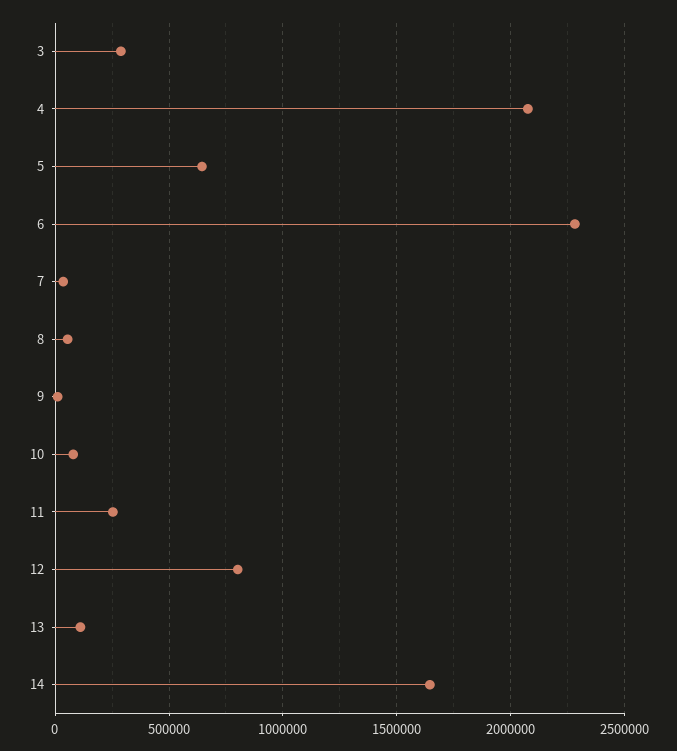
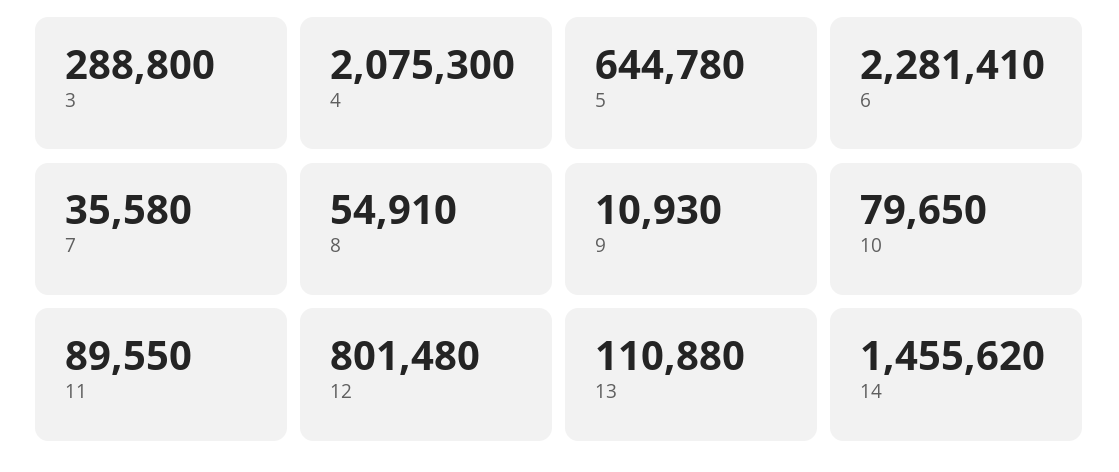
11: 250000 -> 89550
14: 1650000 -> 1455620

